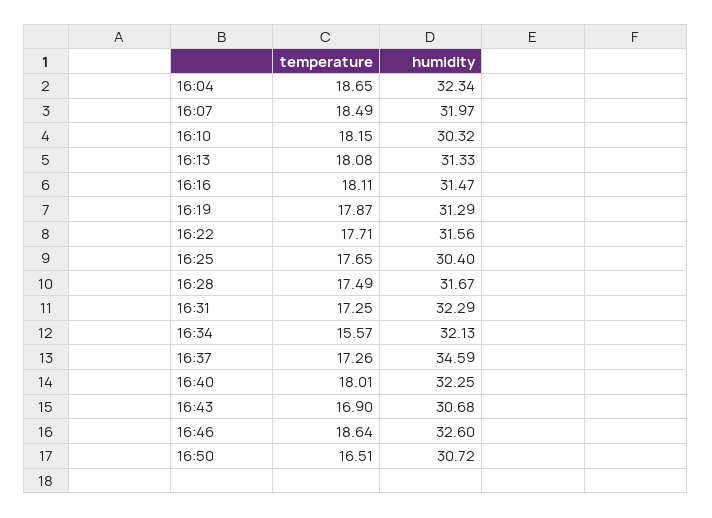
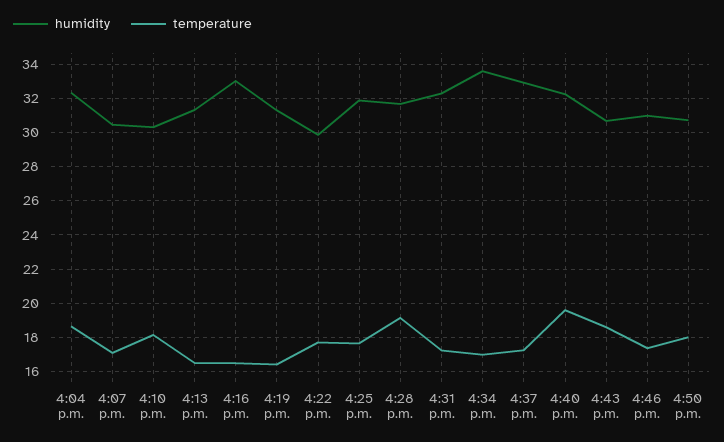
temperature, 16:07: 18.49 -> 17
humidity, 16:07: 31.97 -> 30.5
temperature, 16:13: 18.08 -> 16.5
temperature, 16:16: 18.11 -> 16.5
humidity, 16:16: 31.47 -> 33
temperature, 16:19: 17.87 -> 16.5
humidity, 16:22: 31.56 -> 30
humidity, 16:25: 30.4 -> 32
temperature, 16:28: 17.49 -> 19
temperature, 16:34: 15.57 -> 17
humidity, 16:34: 32.13 -> 33.5
humidity, 16:37: 34.59 -> 33
temperature, 16:40: 18.01 -> 19.5
temperature, 16:43: 16.9 -> 18.5
temperature, 16:46: 18.64 -> 17.5
humidity, 16:46: 32.6 -> 31
temperature, 16:50: 16.51 -> 18

